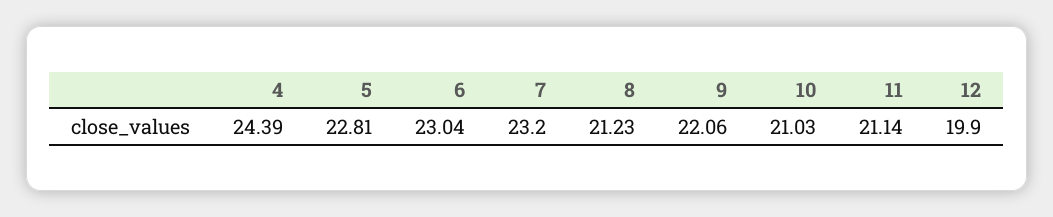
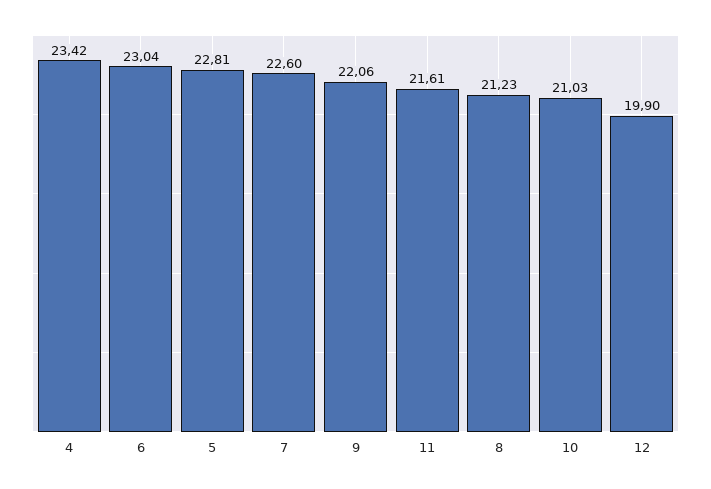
4: 24.39 -> 23.42
7: 23.2 -> 22.6
11: 21.14 -> 21.61

